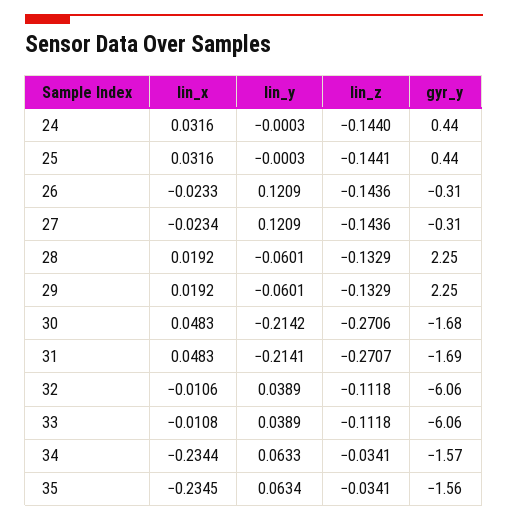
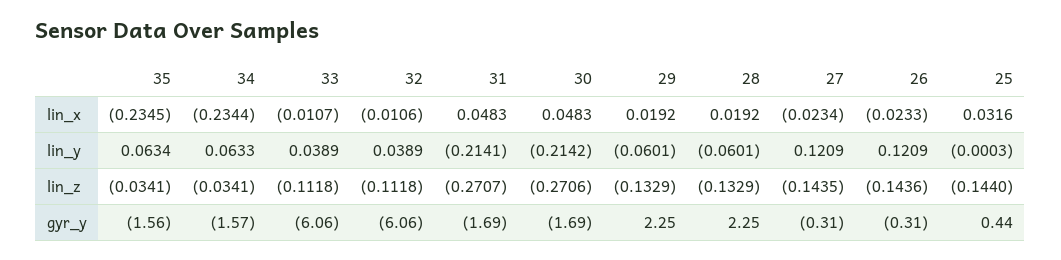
lin_x, 24: 0.0316 -> none
lin_y, 24: -0.0003 -> none
lin_z, 24: -0.144 -> none
gyr_y, 24: 0.44 -> none
lin_z, 25: -0.1441 -> -0.144
lin_z, 27: -0.1436 -> -0.1435
gyr_y, 30: -1.68 -> -1.69
lin_x, 33: -0.0108 -> -0.0107

